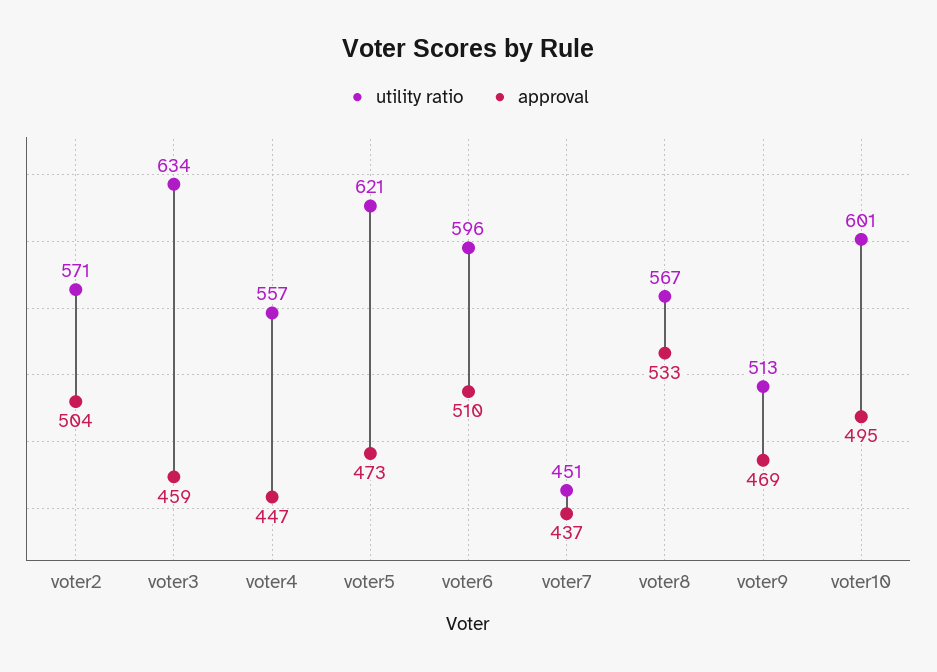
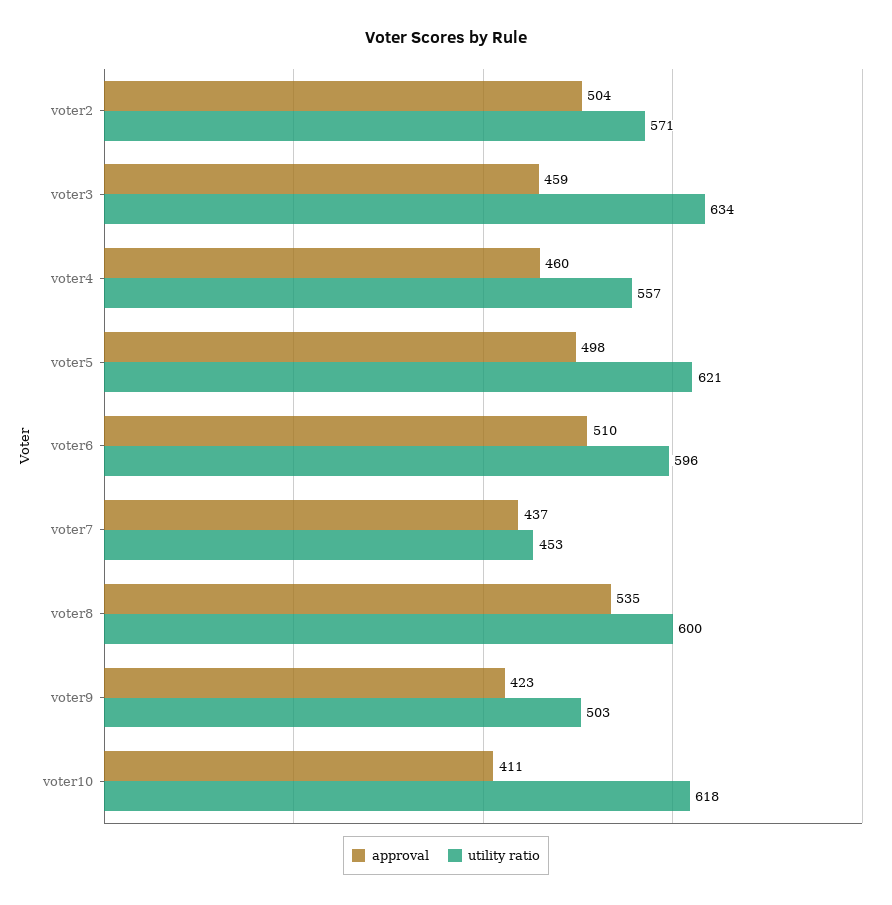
approval, voter4: 447 -> 460
approval, voter5: 473 -> 498
utility ratio, voter7: 451 -> 453
utility ratio, voter8: 567 -> 600
approval, voter8: 533 -> 535
utility ratio, voter9: 513 -> 503
approval, voter9: 469 -> 423
utility ratio, voter10: 601 -> 618
approval, voter10: 495 -> 411

